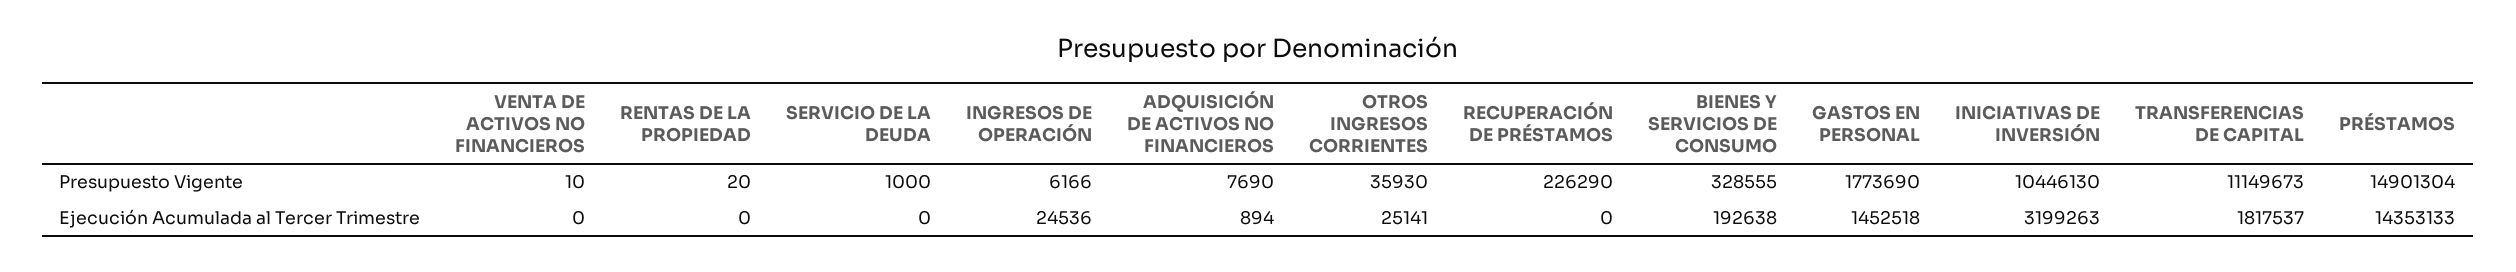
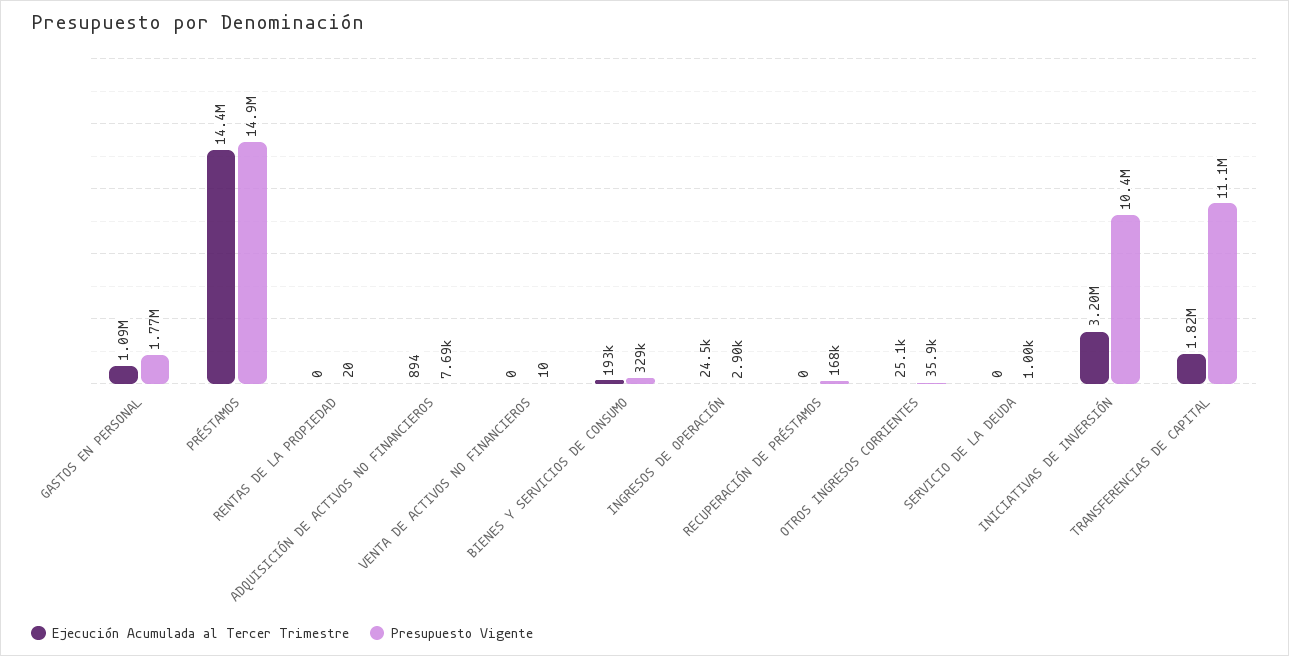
Presupuesto Vigente, INGRESOS DE OPERACIÓN: 6166 -> 2900
Presupuesto Vigente, RECUPERACIÓN DE PRÉSTAMOS: 226290 -> 168000
Ejecución Acumulada al Tercer Trimestre, GASTOS EN PERSONAL: 1452518 -> 1090000

